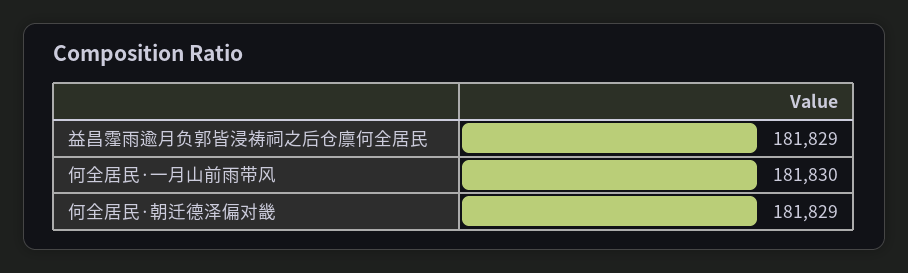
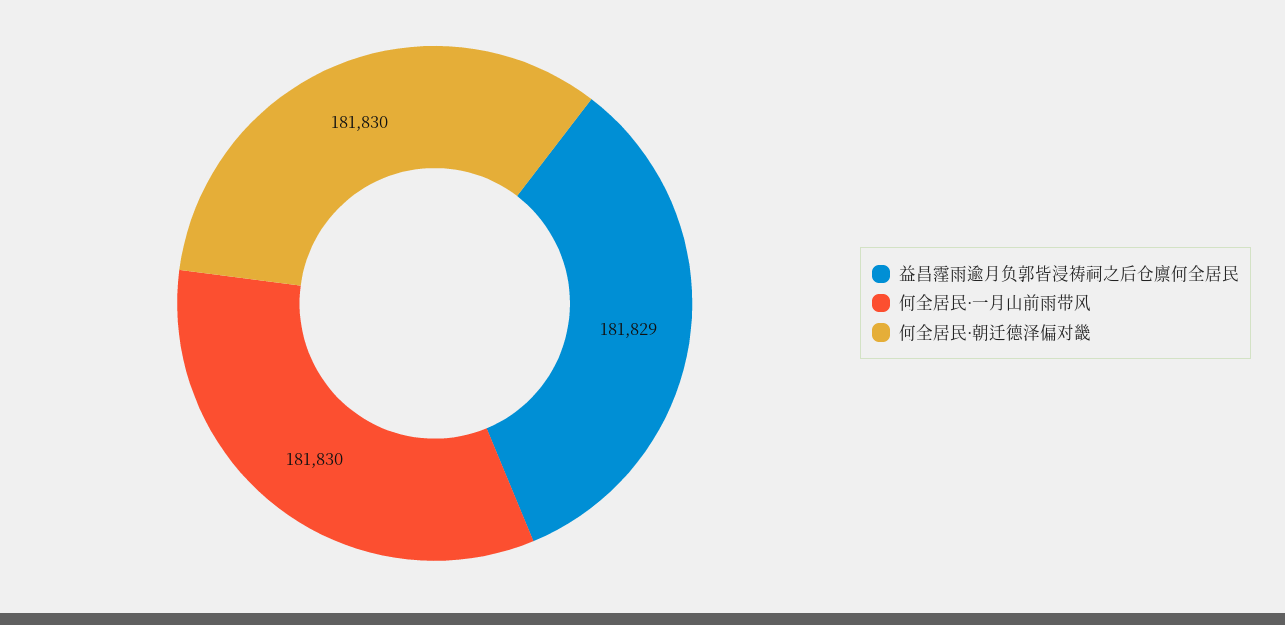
何全居民·朝迁德泽偏对畿: 181829 -> 181830

